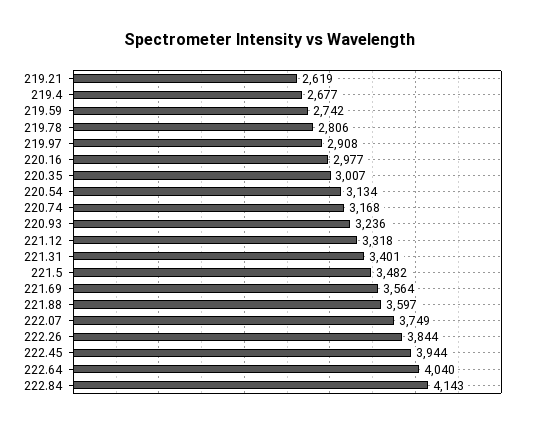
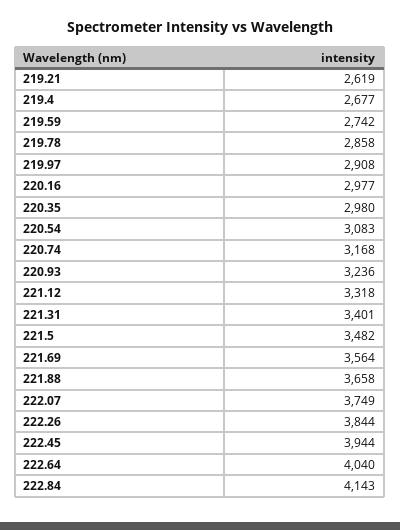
219.78: 2806 -> 2858
220.35: 3007 -> 2980
220.54: 3134 -> 3083
221.88: 3597 -> 3658

